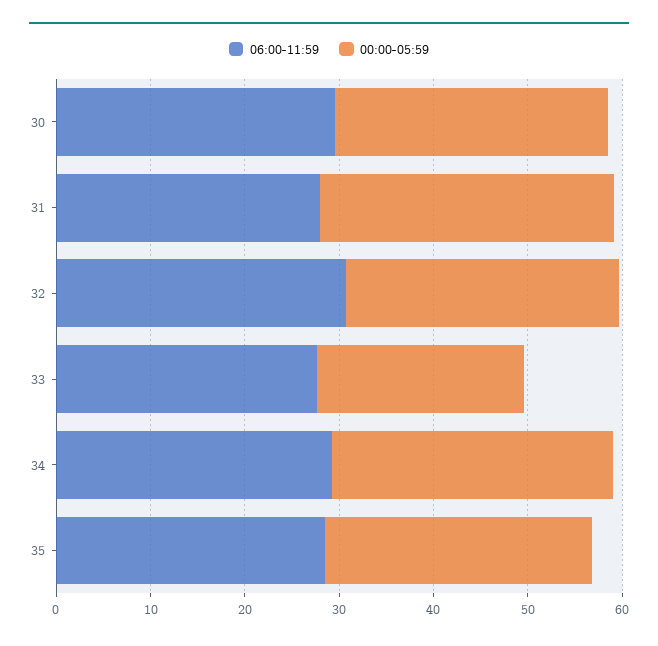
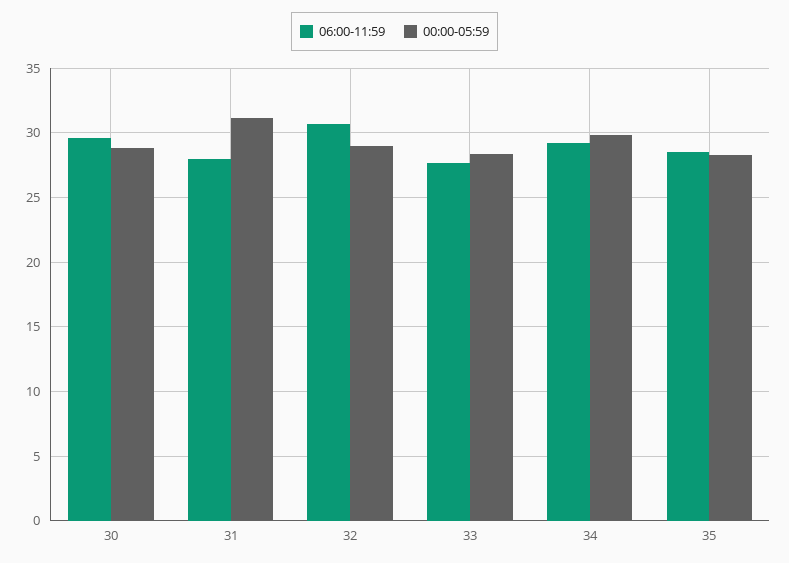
00:00-05:59, 33: 22 -> 28.5

